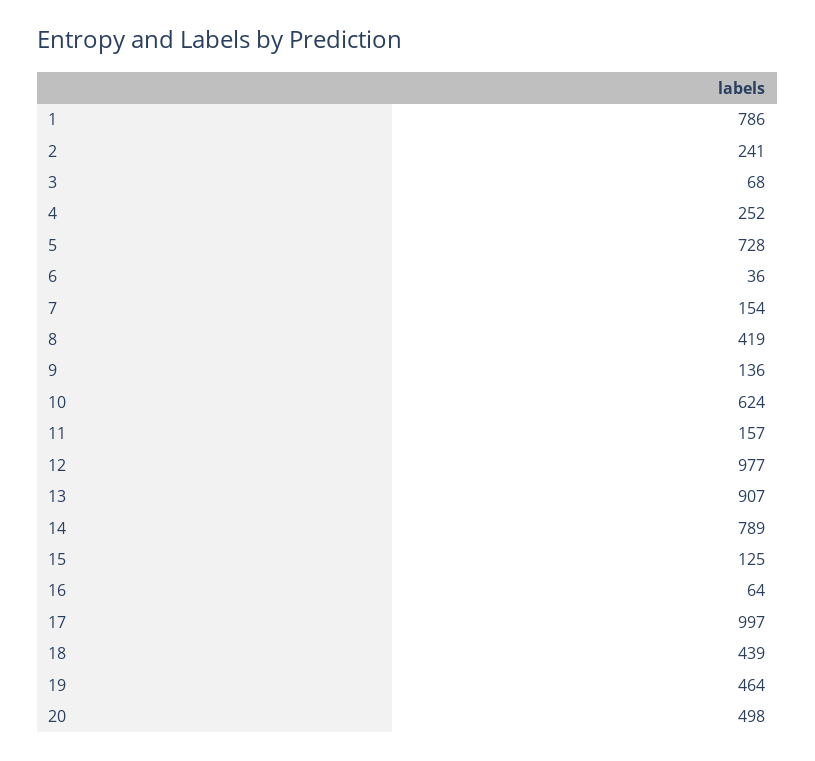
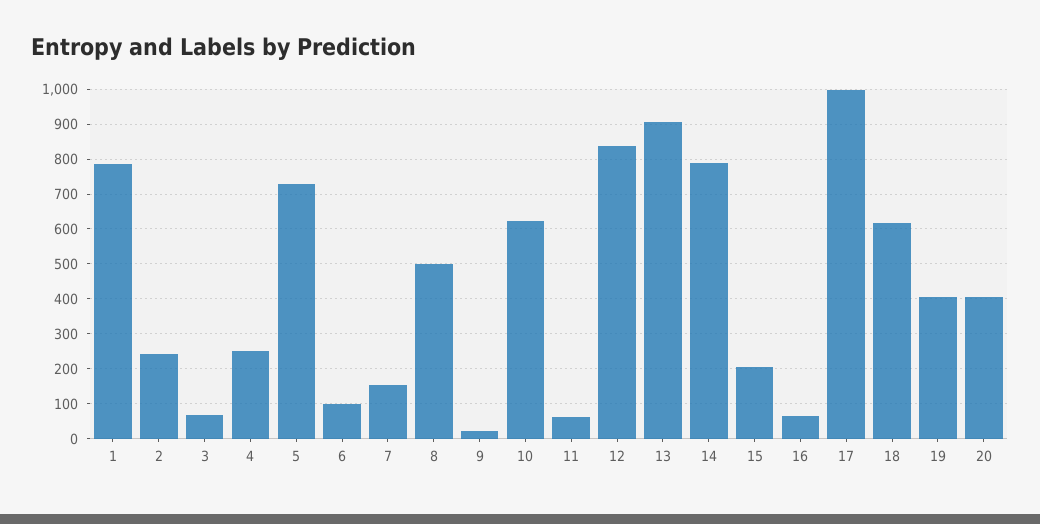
6: 36 -> 100
8: 419 -> 500
9: 136 -> 20
11: 157 -> 60
12: 977 -> 840
15: 125 -> 200
18: 439 -> 620
19: 464 -> 400
20: 498 -> 400

